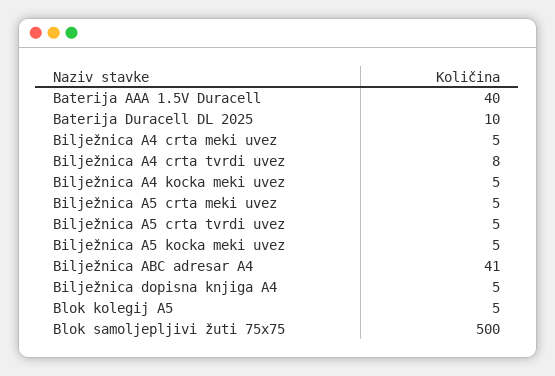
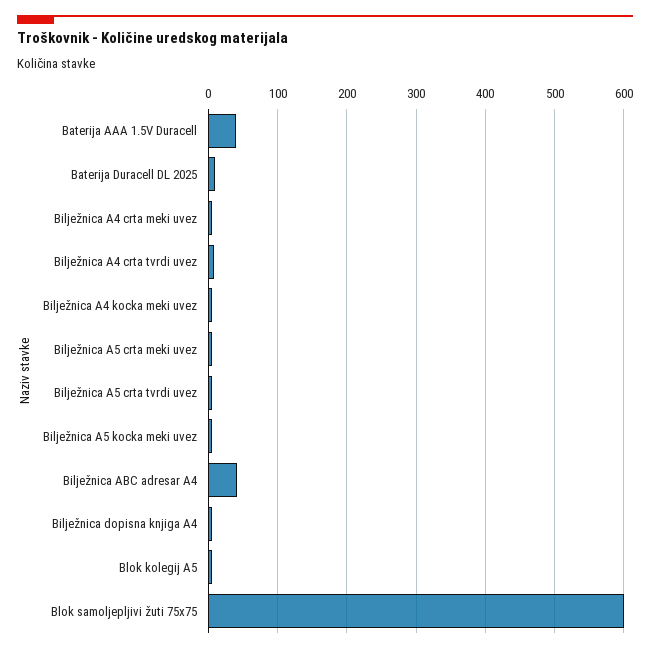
Blok samoljepljivi žuti 75x75: 500 -> 600

